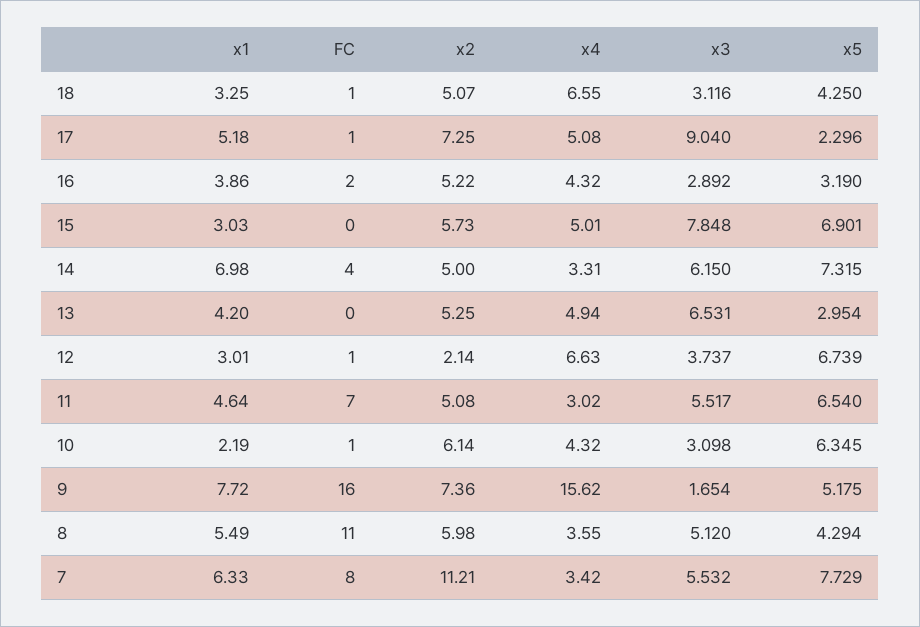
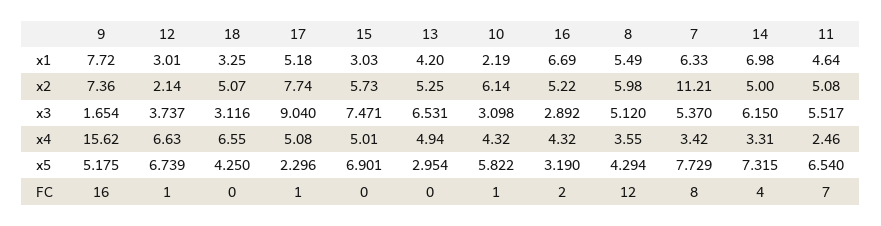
FC, 18: 1 -> 0
x2, 17: 7.25 -> 7.74
x1, 16: 3.86 -> 6.69
x3, 15: 7.848 -> 7.471
x4, 11: 3.02 -> 2.46
x5, 10: 6.345 -> 5.822
FC, 8: 11 -> 12
x3, 7: 5.532 -> 5.37

